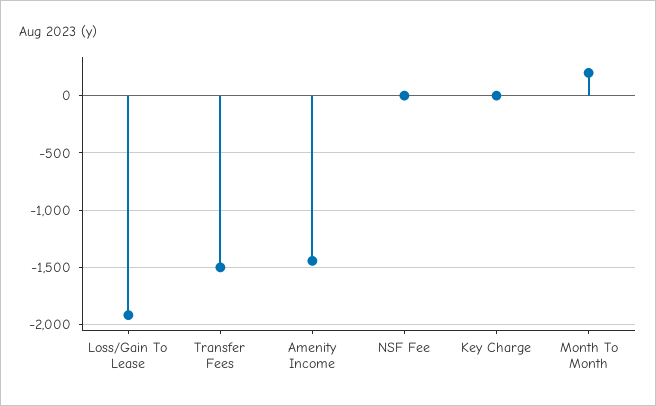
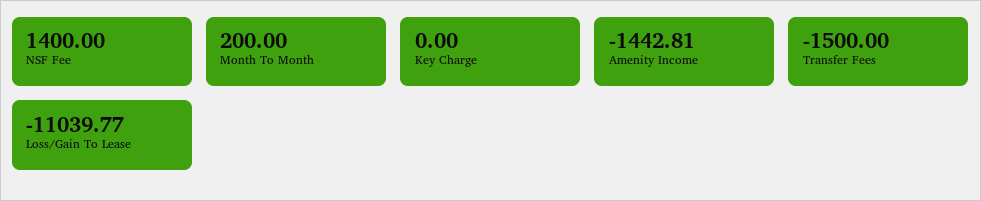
Loss/Gain To Lease: -1900 -> -11039.77
NSF Fee: 0 -> 1400

